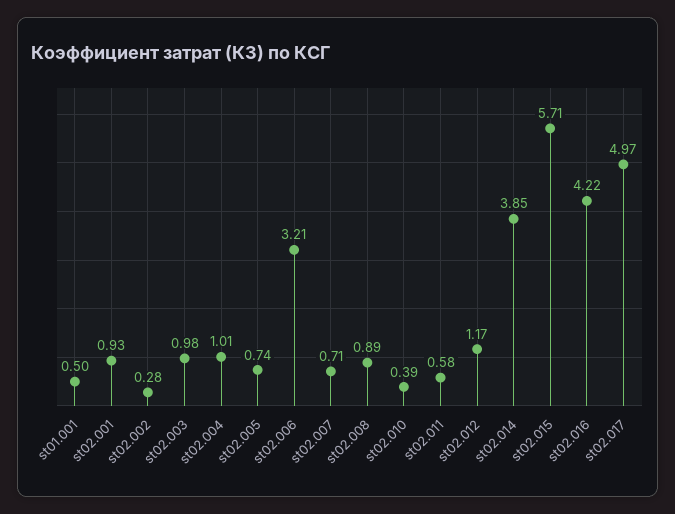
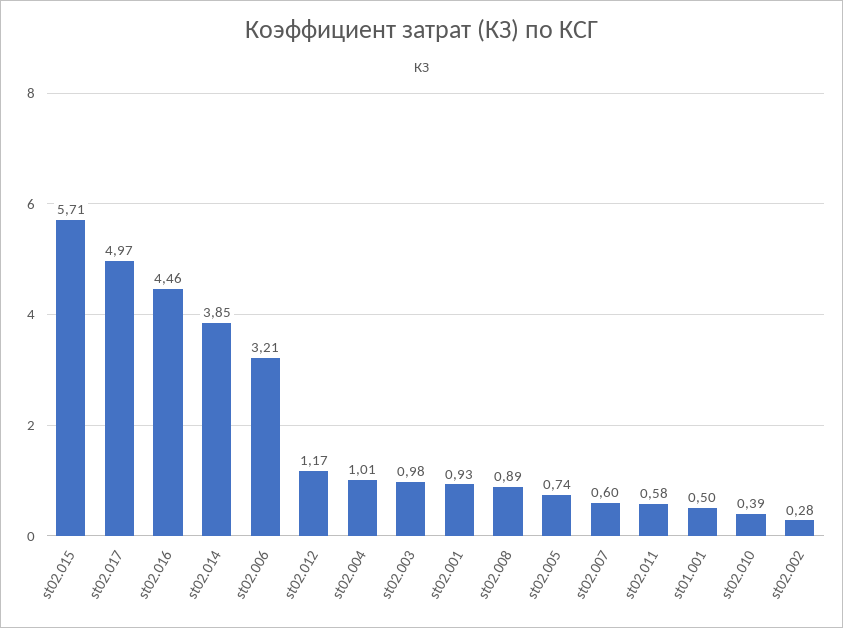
st02.007: 0.71 -> 0.6
st02.016: 4.22 -> 4.46

